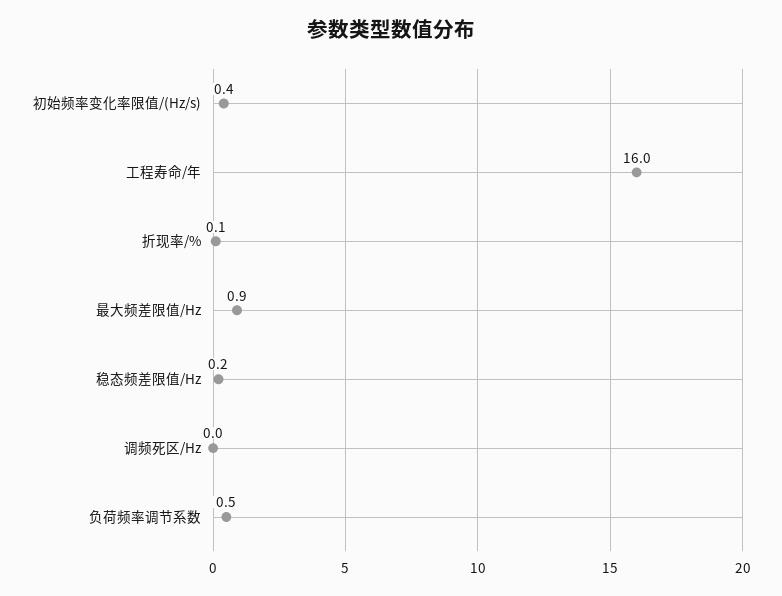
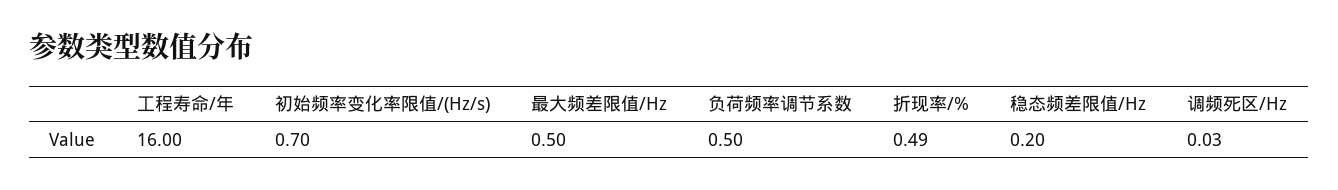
初始频率变化率限值/(Hz/s): 0.4 -> 0.7
折现率/%: 0.1 -> 0.49
最大频差限值/Hz: 0.9 -> 0.5

